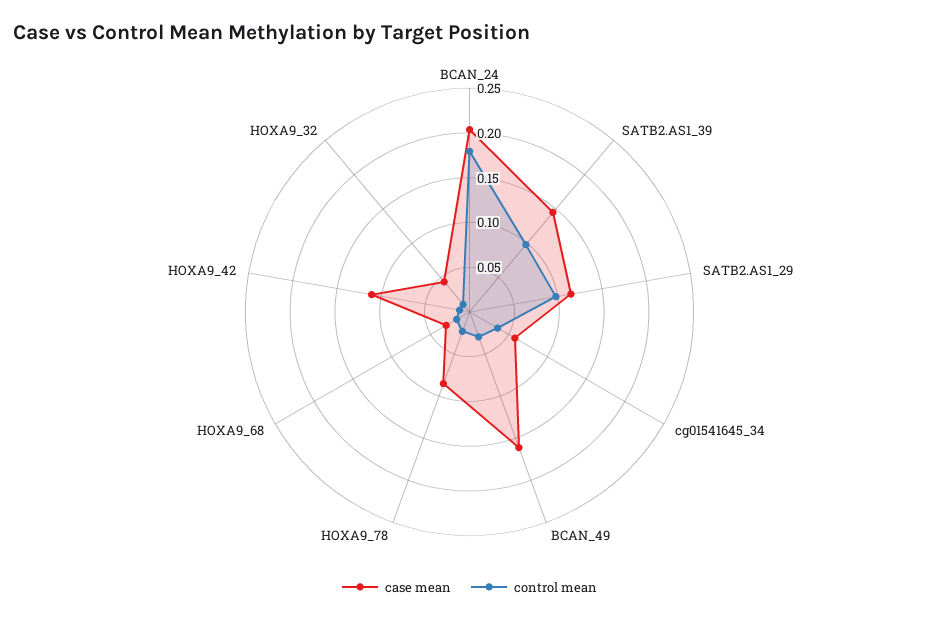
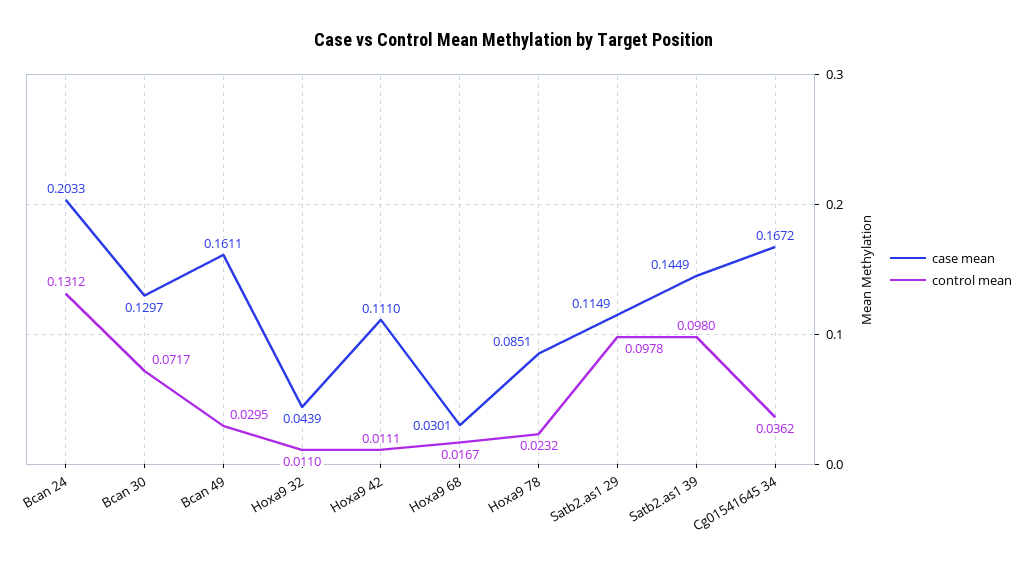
control mean, BCAN_24: 0.18 -> 0.1312
case mean, cg01541645_34: 0.06 -> 0.1672
case mean, Bcan 30: none -> 0.1297
control mean, Bcan 30: none -> 0.0717

